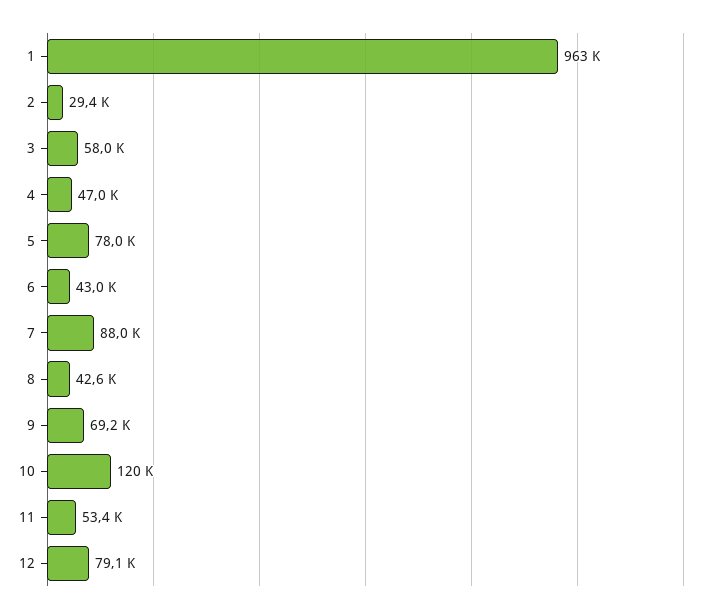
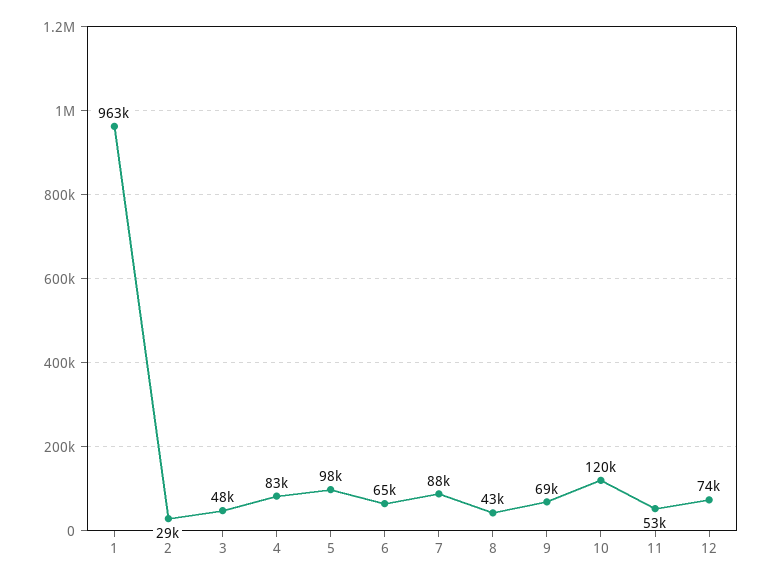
3: 58000 -> 48000
4: 47000 -> 83000
5: 78000 -> 98000
6: 43000 -> 65000
12: 79100 -> 74000

